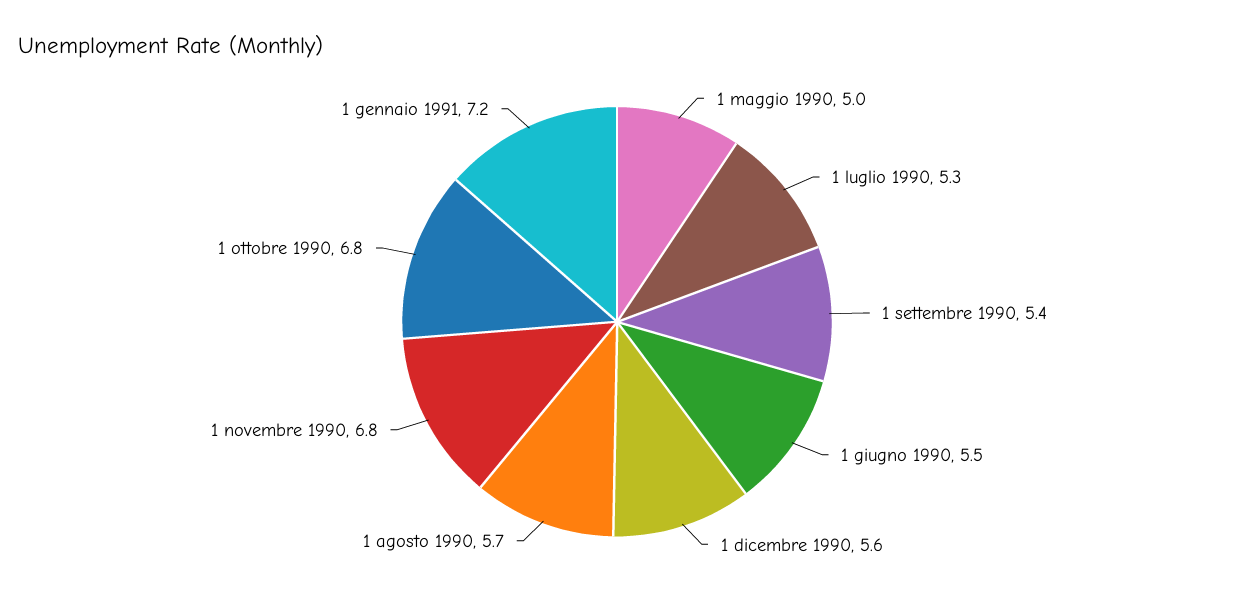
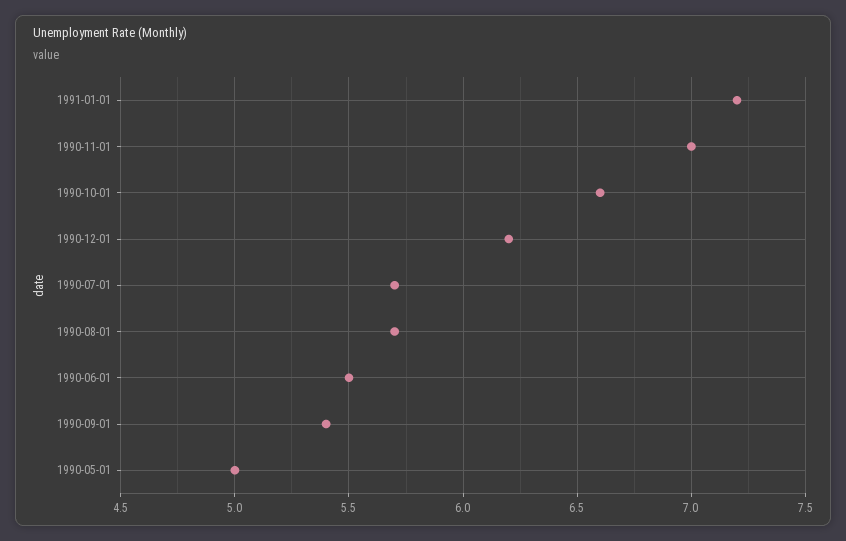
1 luglio 1990: 5.3 -> 5.7
1 dicembre 1990: 5.6 -> 6.2
1 novembre 1990: 6.8 -> 7
1 ottobre 1990: 6.8 -> 6.6

